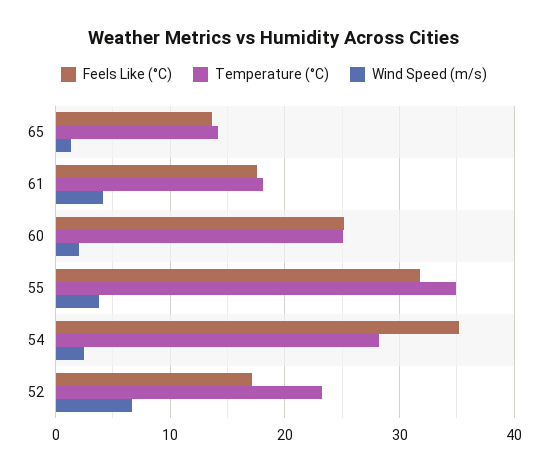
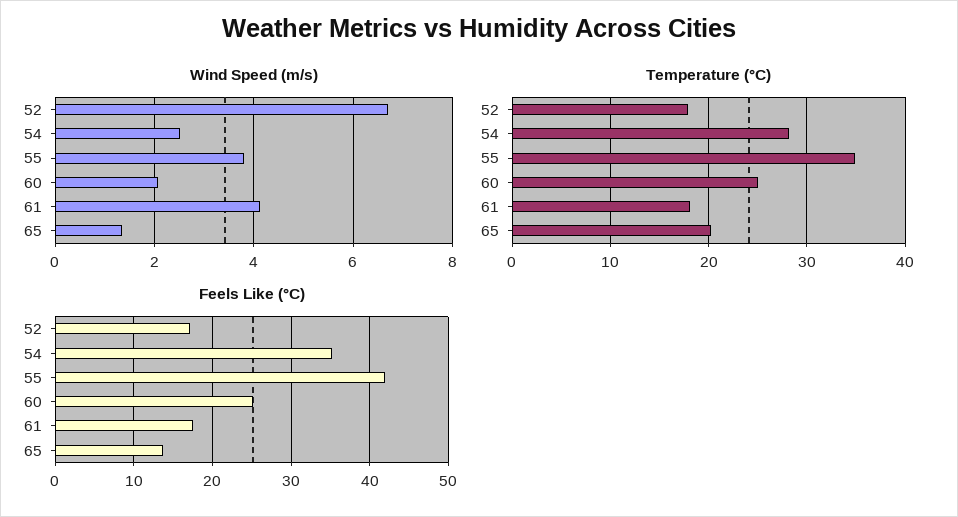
Temperature (°C), 65: 14 -> 20
Feels Like (°C), 55: 32 -> 42
Temperature (°C), 52: 23 -> 18

